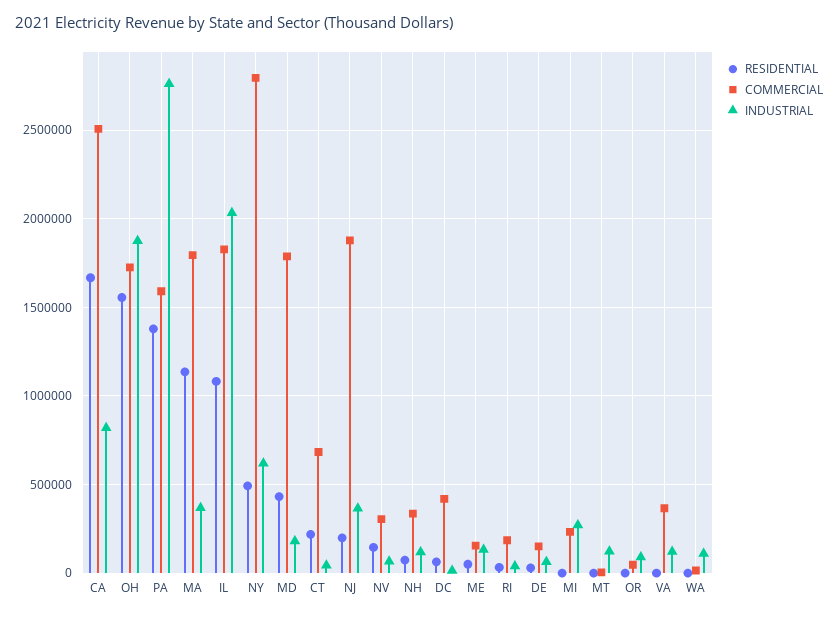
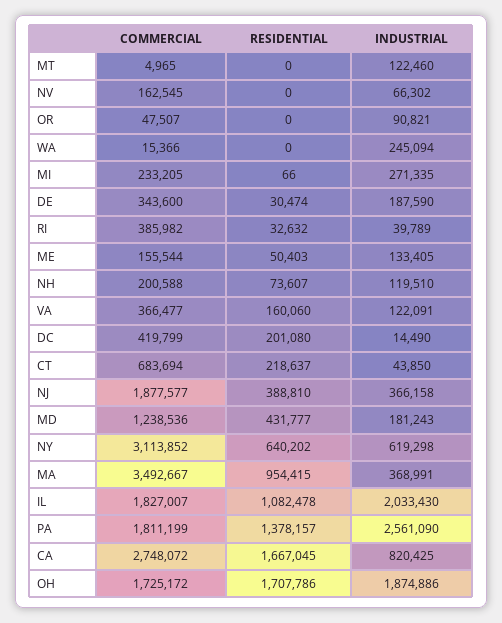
COMMERCIAL, CA: 2500000 -> 2748072
RESIDENTIAL, OH: 1550000 -> 1707786
COMMERCIAL, PA: 1600000 -> 1811199
INDUSTRIAL, PA: 2750000 -> 2561090
RESIDENTIAL, MA: 1150000 -> 954415
COMMERCIAL, MA: 1800000 -> 3492667
RESIDENTIAL, NY: 500000 -> 640202
COMMERCIAL, NY: 2800000 -> 3113852
COMMERCIAL, MD: 1800000 -> 1238536
RESIDENTIAL, NJ: 200000 -> 388810
RESIDENTIAL, NV: 150000 -> 0
COMMERCIAL, NV: 300000 -> 162545
COMMERCIAL, NH: 350000 -> 200588
RESIDENTIAL, DC: 50000 -> 201080
COMMERCIAL, RI: 200000 -> 385982
COMMERCIAL, DE: 150000 -> 343600
INDUSTRIAL, DE: 50000 -> 187590
RESIDENTIAL, VA: 0 -> 160060
INDUSTRIAL, WA: 100000 -> 245094

